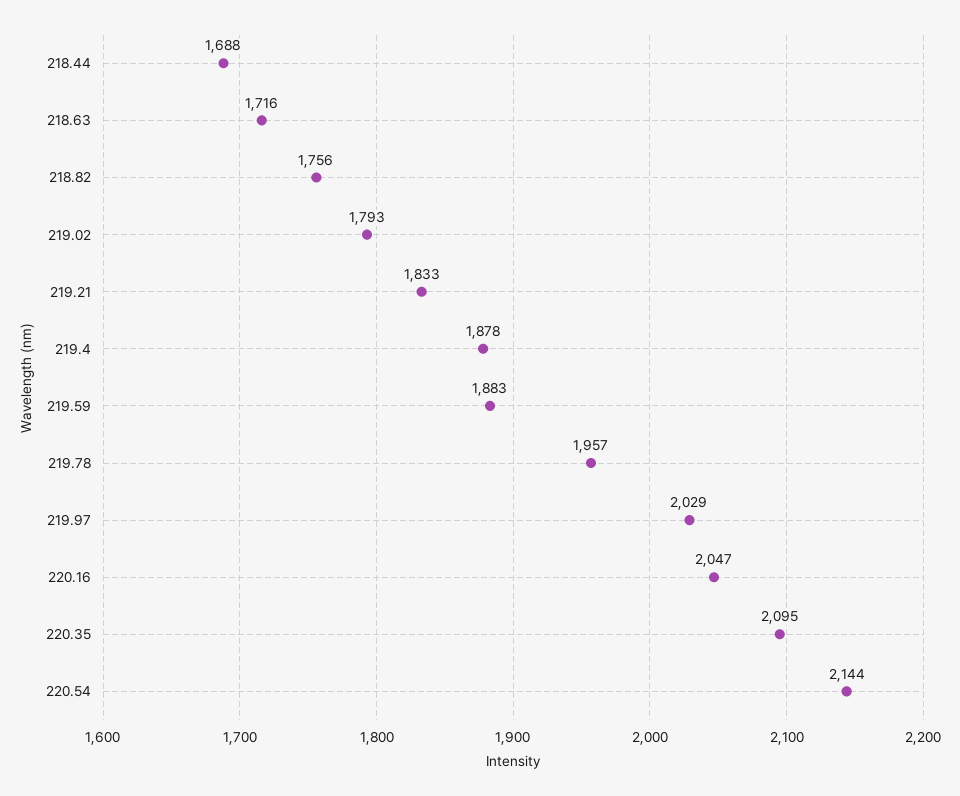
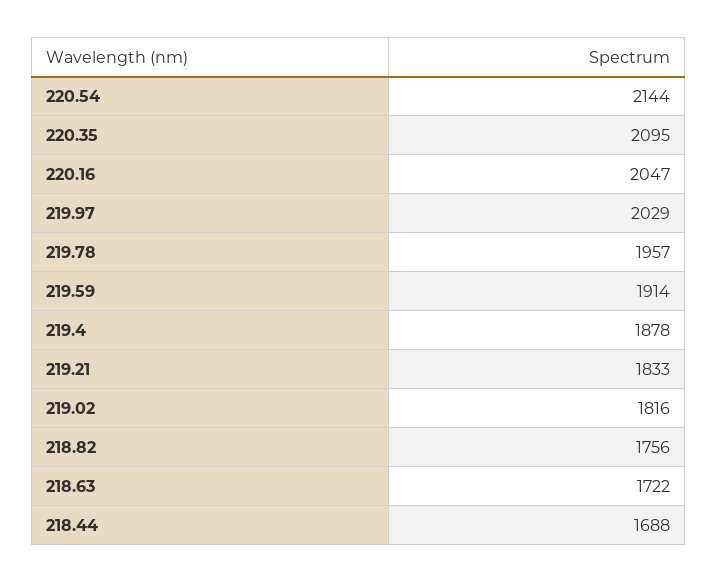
218.63: 1716 -> 1722
219.02: 1793 -> 1816
219.59: 1883 -> 1914

